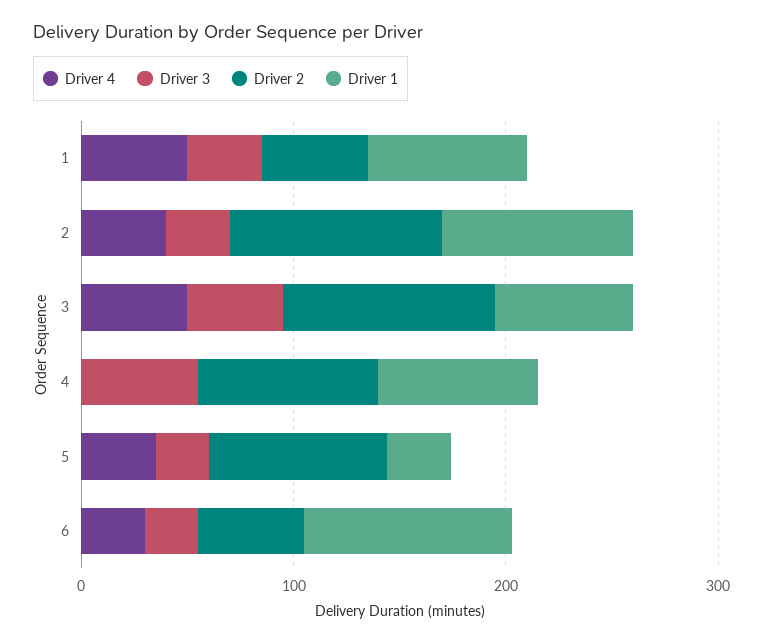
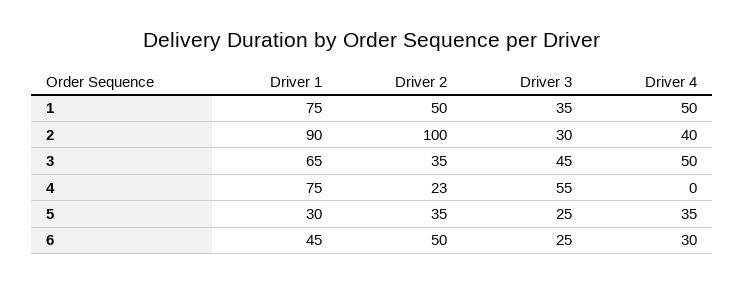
Driver 2, 3: 100 -> 35
Driver 2, 4: 80 -> 23
Driver 2, 5: 80 -> 35
Driver 1, 6: 100 -> 45

